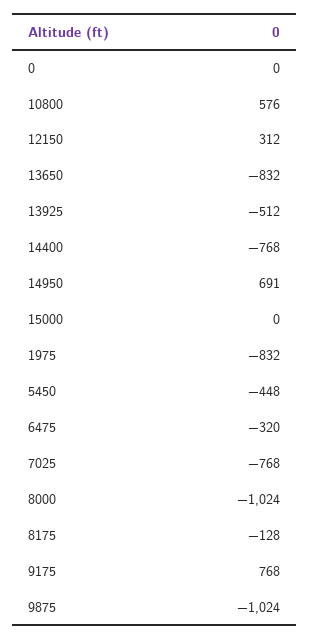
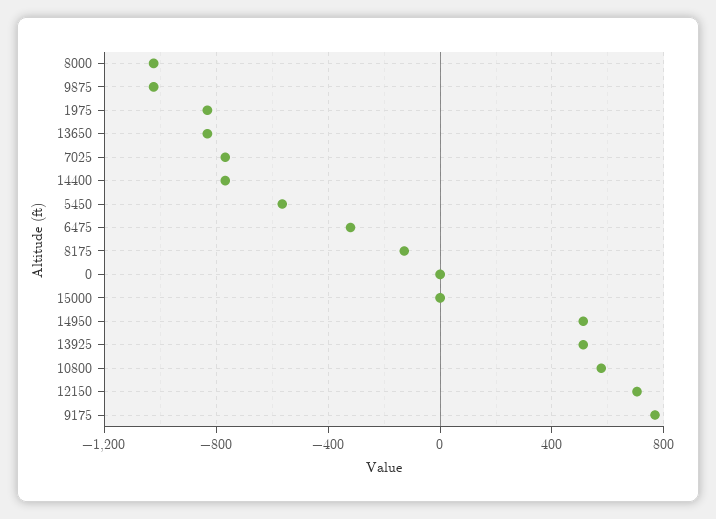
12150: 312 -> 700
13925: -512 -> 500
14950: 691 -> 500
5450: -448 -> -550

